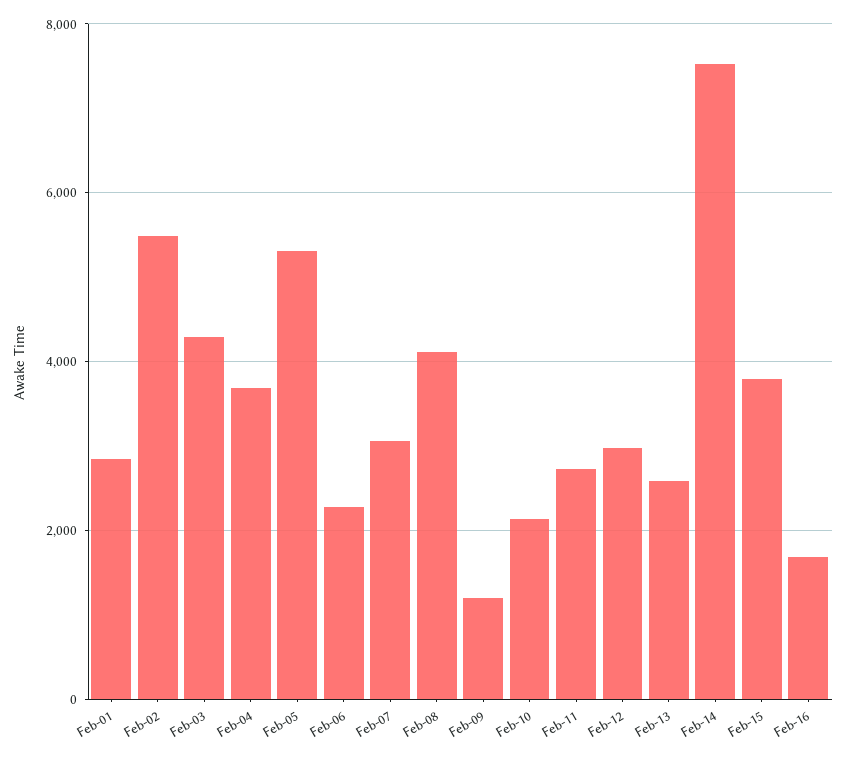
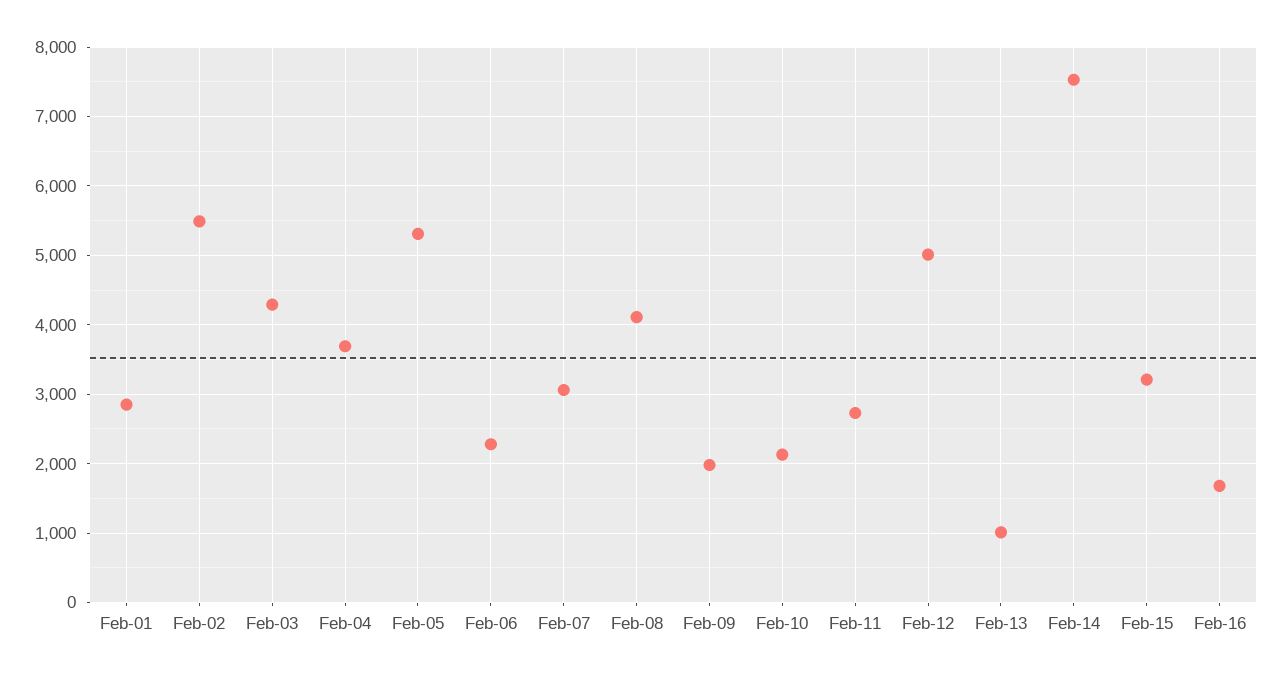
Feb-09: 1200 -> 2000
Feb-12: 3000 -> 5000
Feb-13: 2600 -> 1000
Feb-15: 3800 -> 3200

